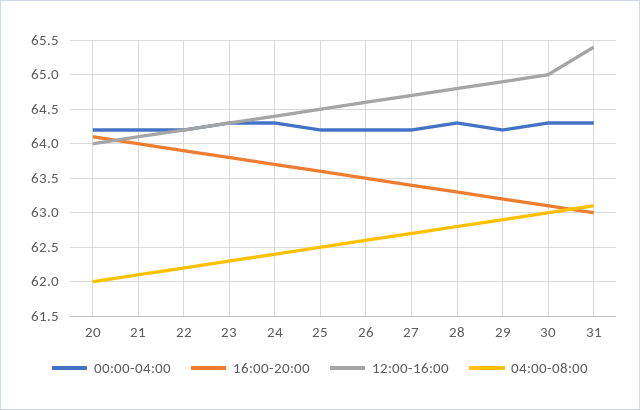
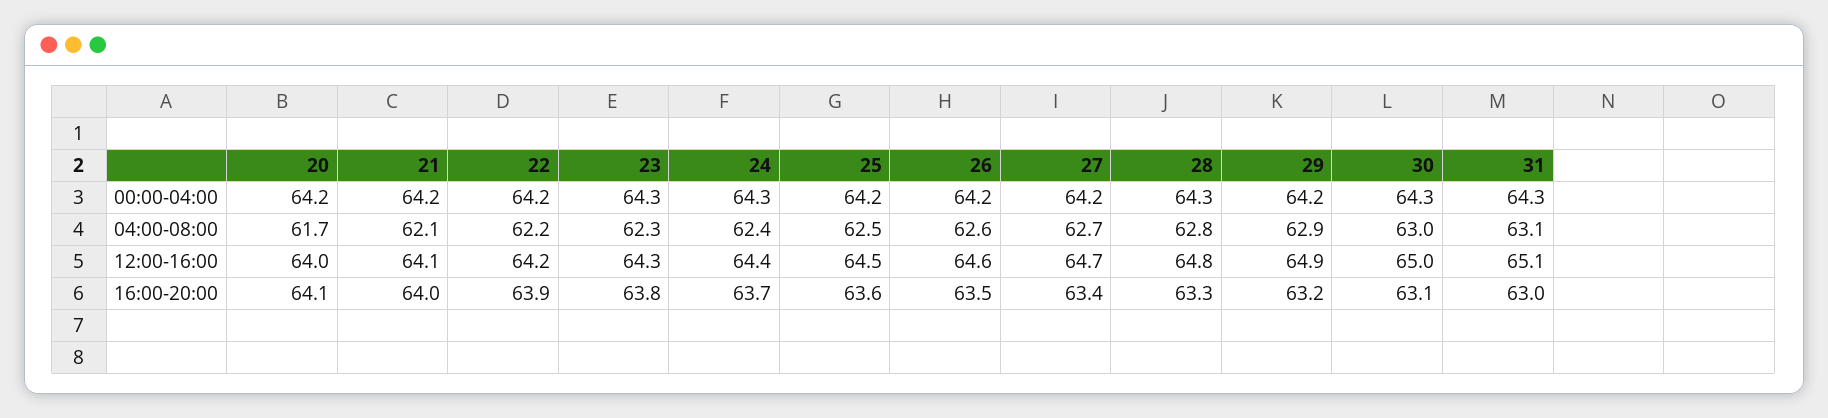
04:00-08:00, 20: 62 -> 61.7
12:00-16:00, 31: 65.4 -> 65.1

